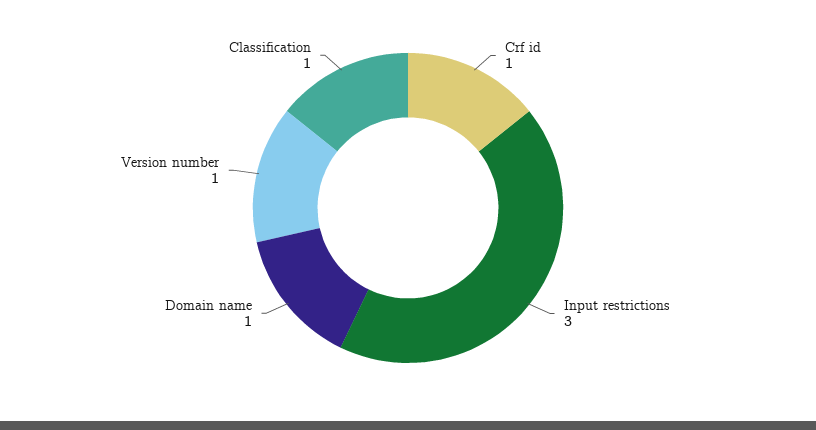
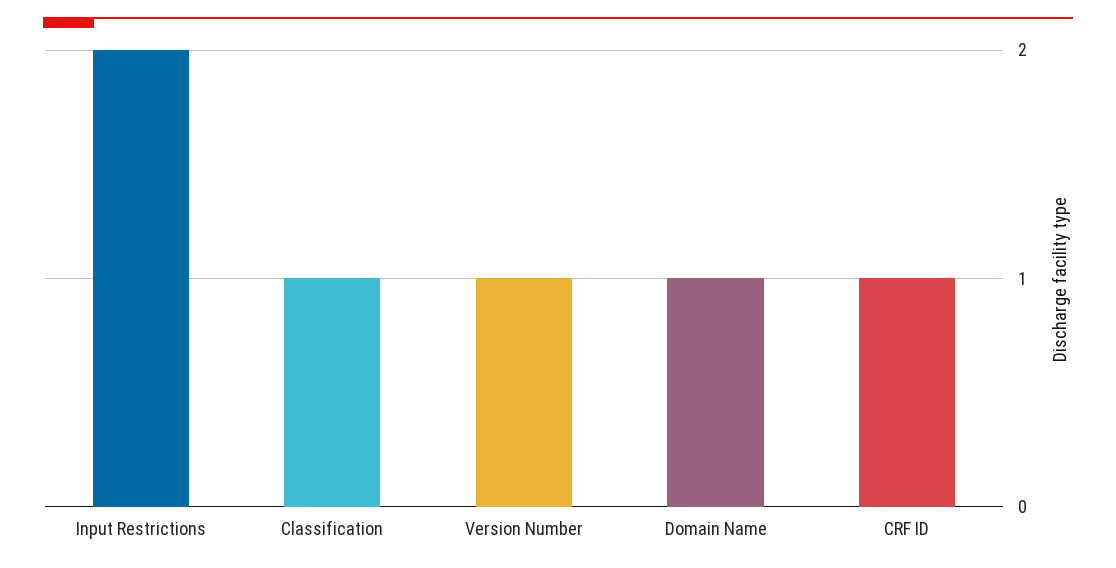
Input restrictions: 3 -> 2

